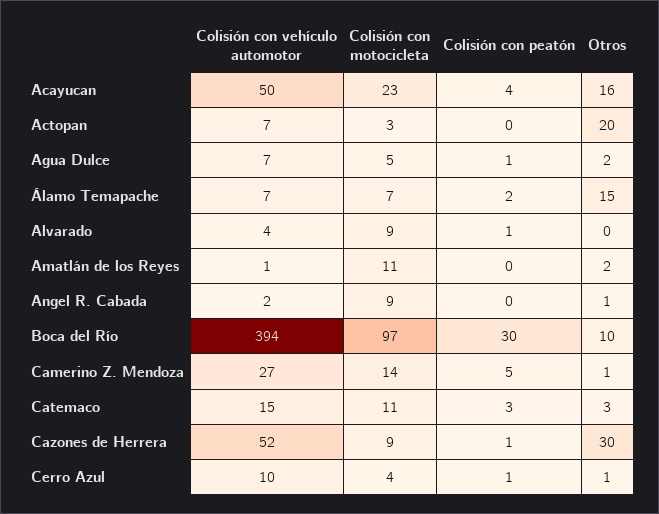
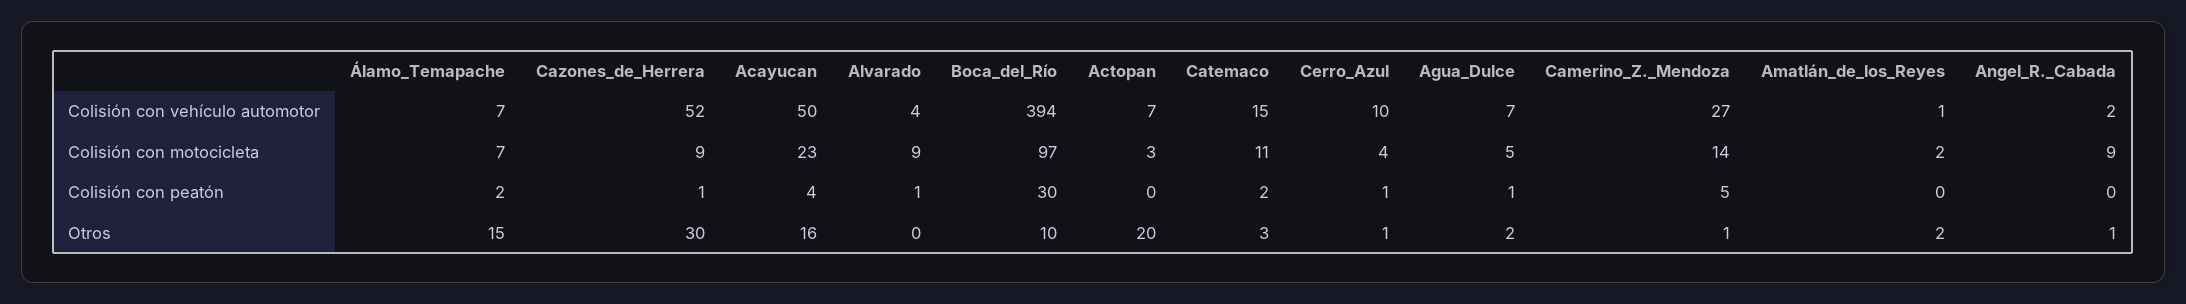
Colisión con motocicleta, Amatlán de los Reyes: 11 -> 2
Colisión con peatón, Catemaco: 3 -> 2

